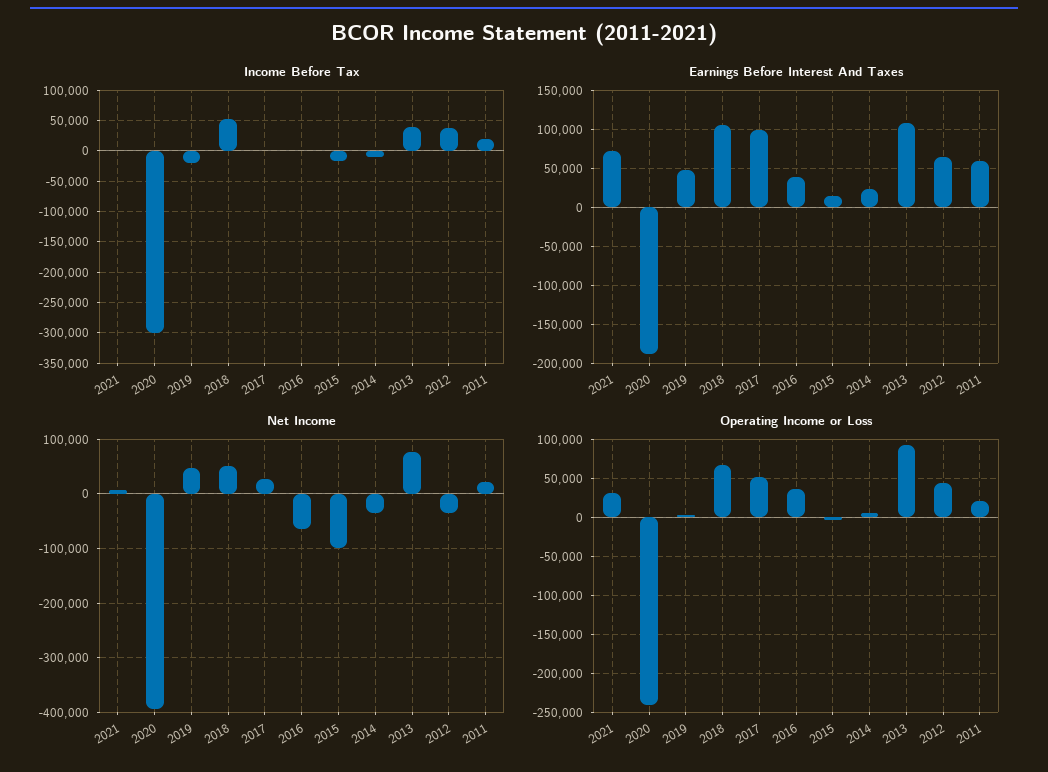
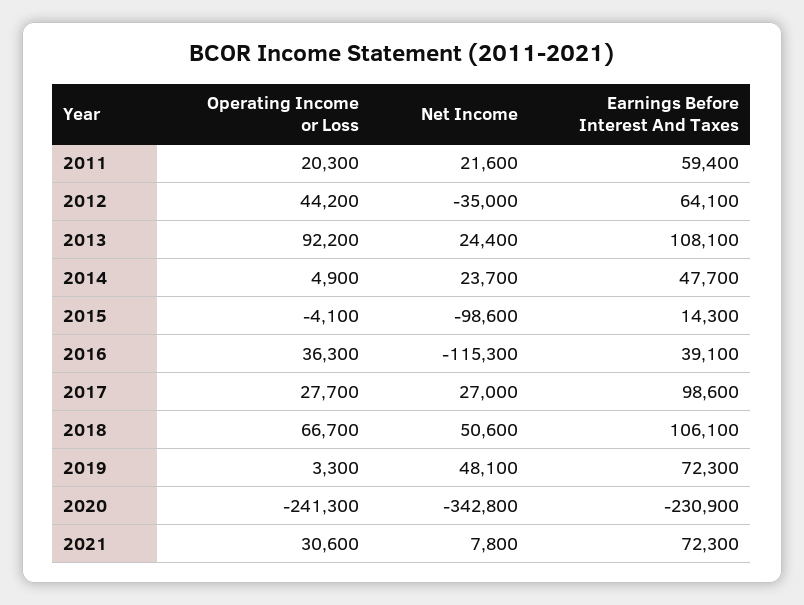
Income Before Tax, 2021: 0 -> none
Income Before Tax, 2020: -300000 -> none
Income Before Tax, 2019: -20000 -> none
Income Before Tax, 2018: 50000 -> none
Income Before Tax, 2017: 0 -> none
Income Before Tax, 2016: 0 -> none
Income Before Tax, 2015: -20000 -> none
Income Before Tax, 2014: -10000 -> none
Income Before Tax, 2013: 40000 -> none
Income Before Tax, 2012: 40000 -> none
Income Before Tax, 2011: 20000 -> none
Earnings Before Interest And Taxes, 2020: -190000 -> -230900
Earnings Before Interest And Taxes, 2019: 50000 -> 72300
Earnings Before Interest And Taxes, 2014: 20000 -> 47700
Net Income, 2020: -400000 -> -342800
Net Income, 2016: -60000 -> -115300
Net Income, 2014: -40000 -> 23700
Net Income, 2013: 80000 -> 24400
Operating Income or Loss, 2017: 50000 -> 27700

